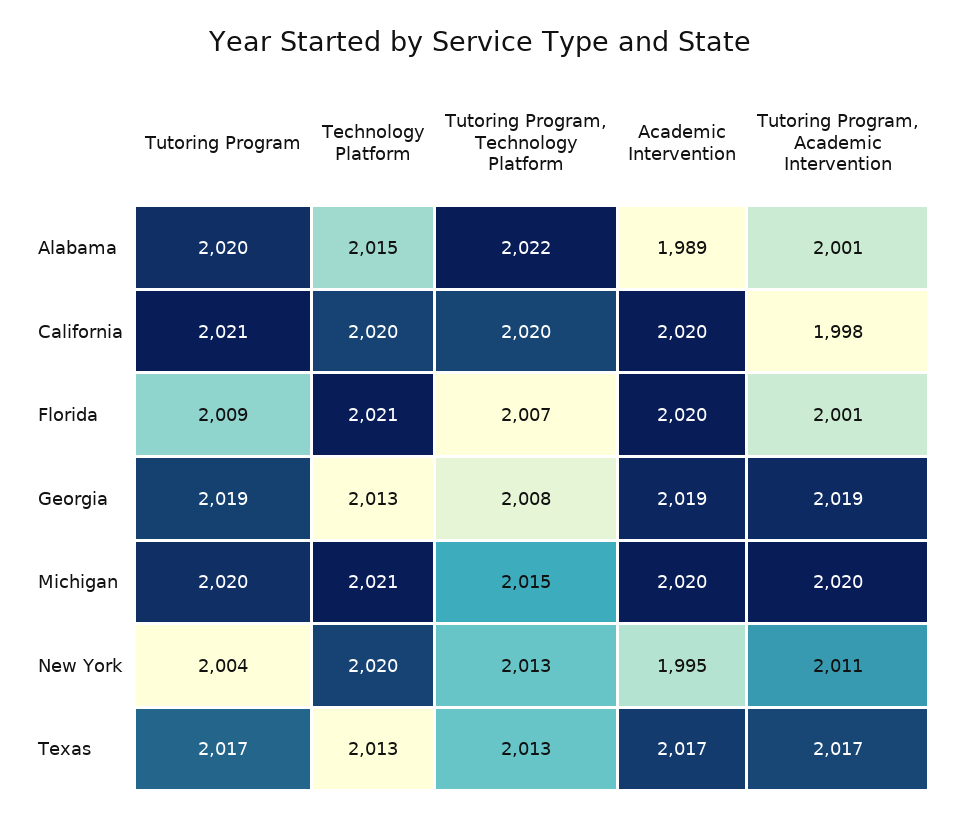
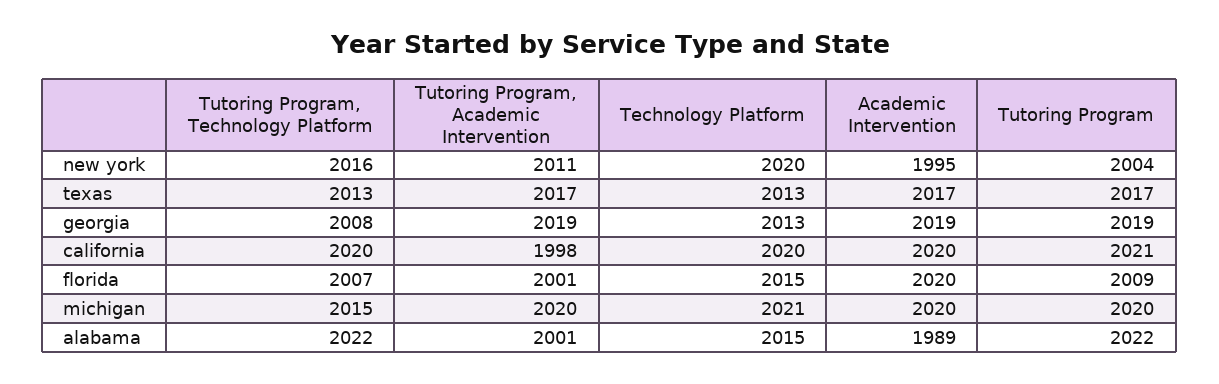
Tutoring Program, Alabama: 2020 -> 2022
Technology Platform, Florida: 2021 -> 2015
Tutoring Program, Technology Platform, New York: 2013 -> 2016

